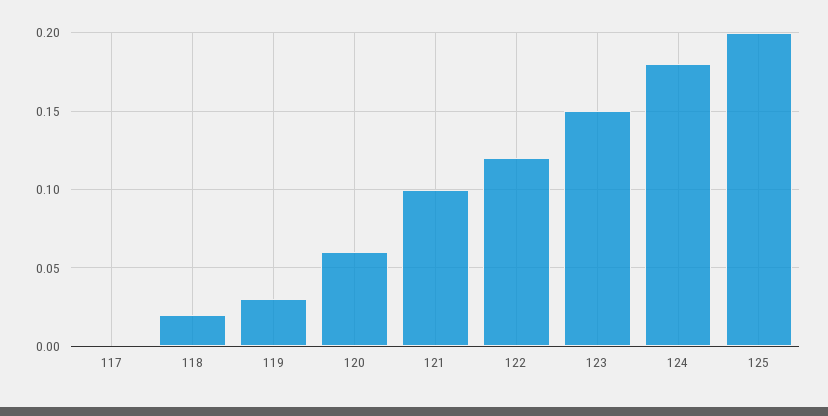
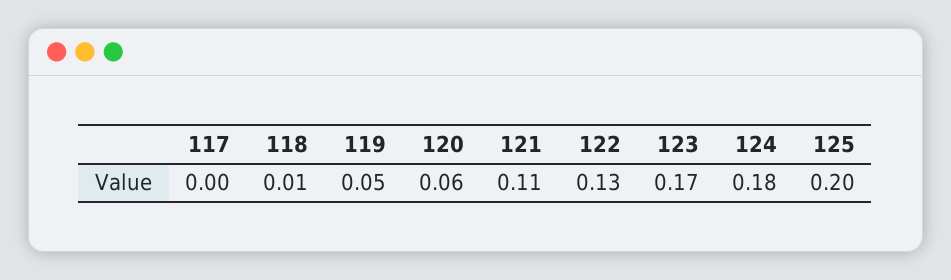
118: 0.02 -> 0.01
119: 0.03 -> 0.05
121: 0.1 -> 0.11
122: 0.12 -> 0.13
123: 0.15 -> 0.17

